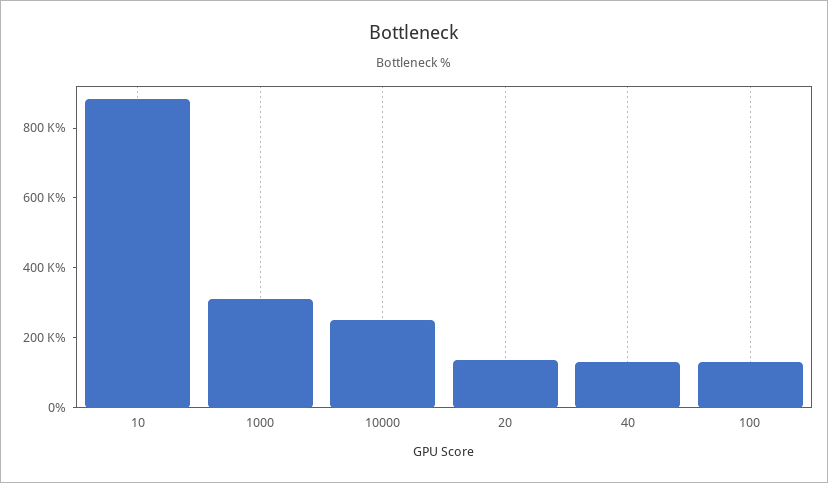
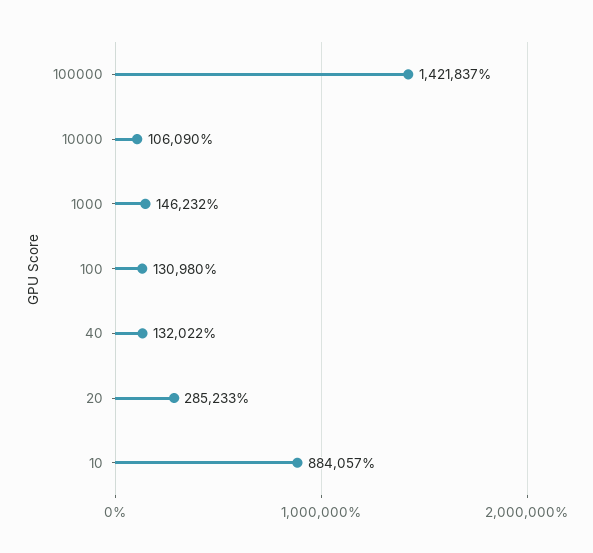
1000: 300000 -> 146232
10000: 250000 -> 106090
20: 150000 -> 285233
100000: none -> 1421837

